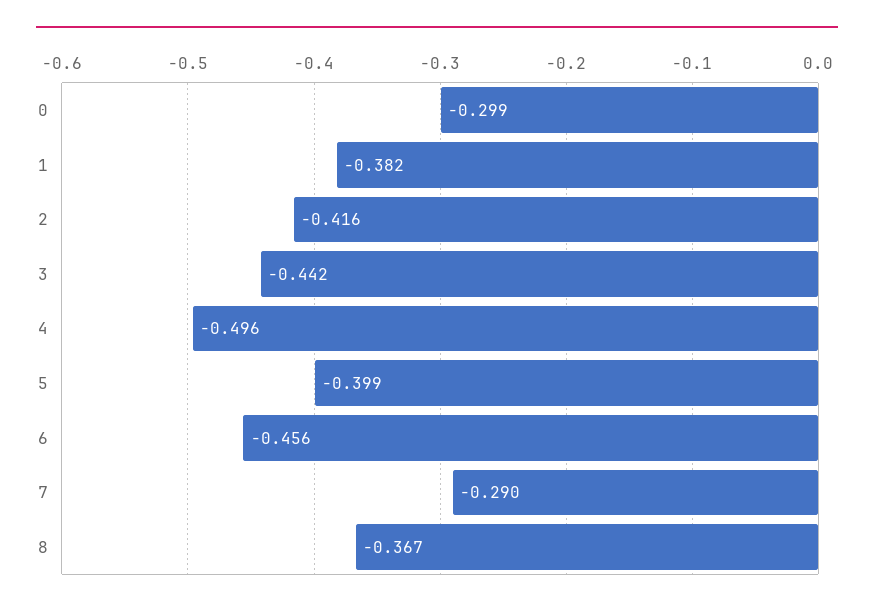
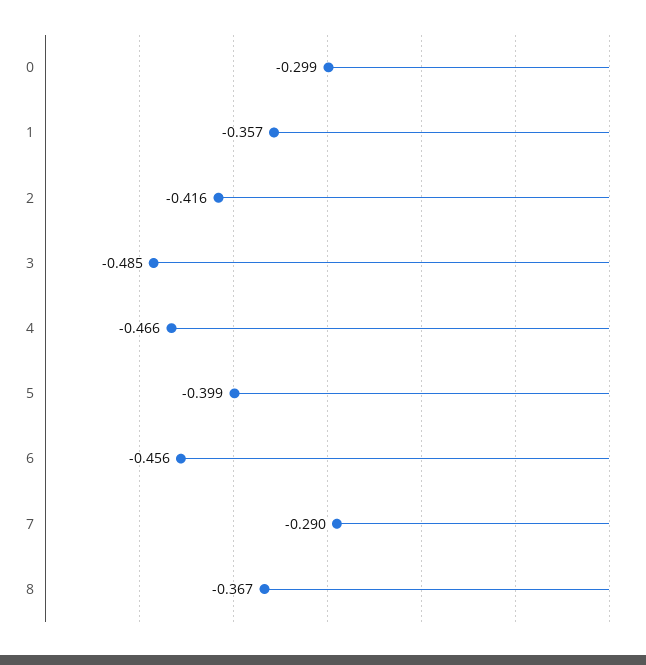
1: -0.382 -> -0.357
3: -0.442 -> -0.485
4: -0.496 -> -0.466

